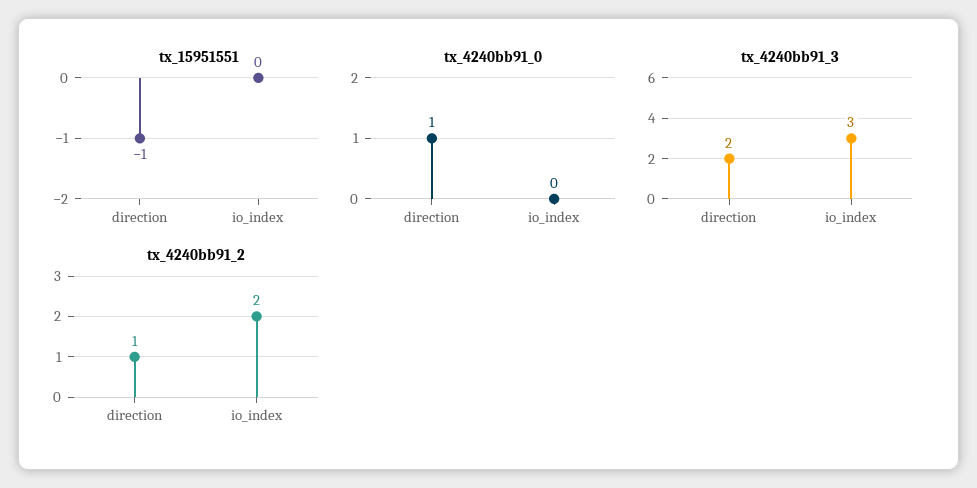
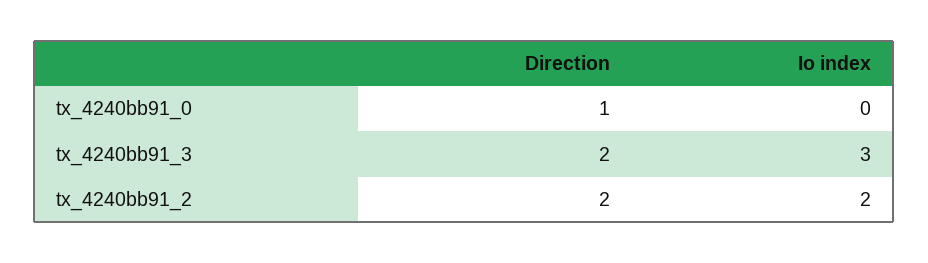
tx_15951551, direction: -1 -> none
tx_15951551, io_index: 0 -> none
tx_4240bb91_2, direction: 1 -> 2

